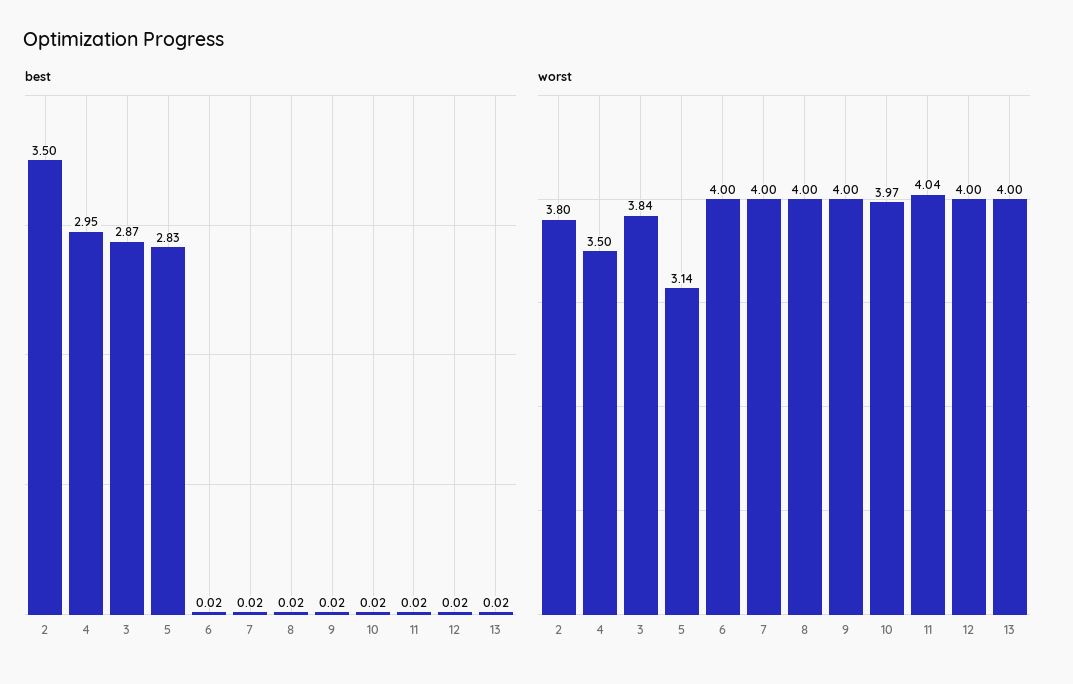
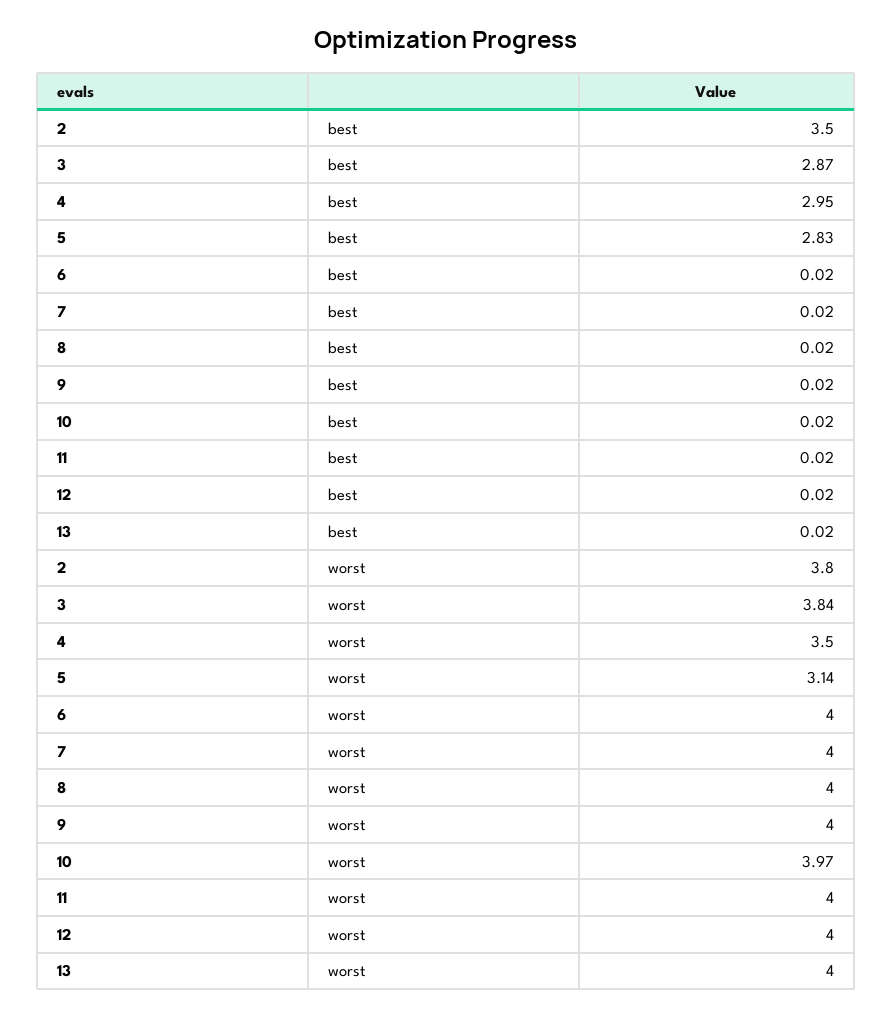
worst, 11: 4.04 -> 4

